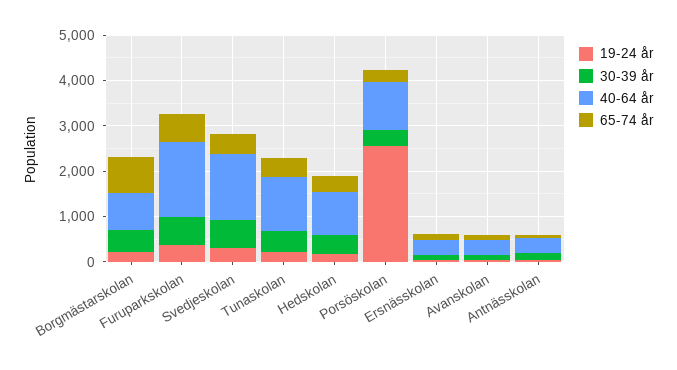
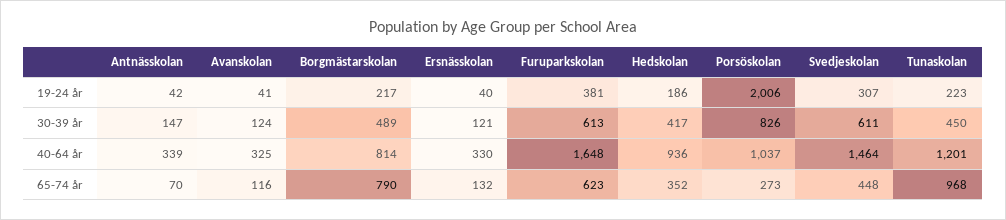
65-74 år, Tunaskolan: 400 -> 968
19-24 år, Porsöskolan: 2600 -> 2006
30-39 år, Porsöskolan: 400 -> 826

